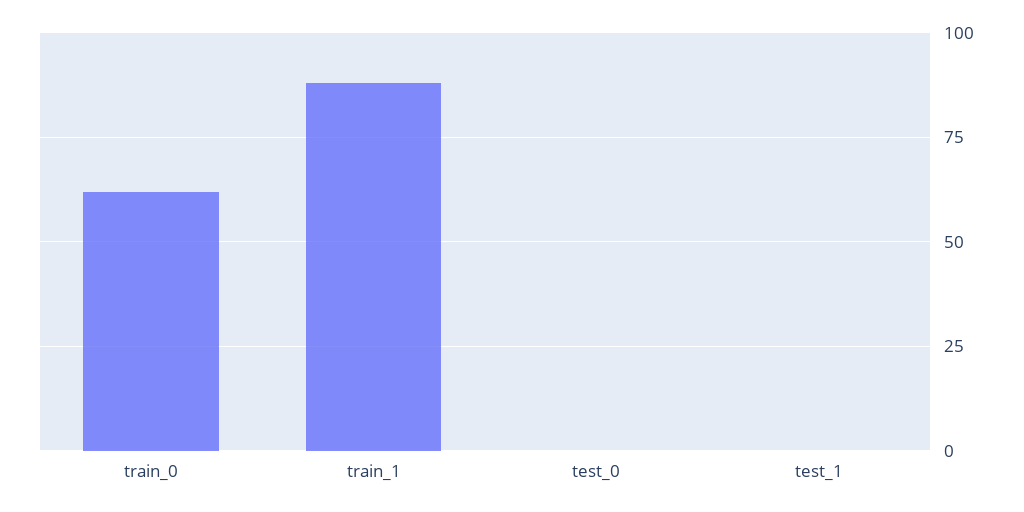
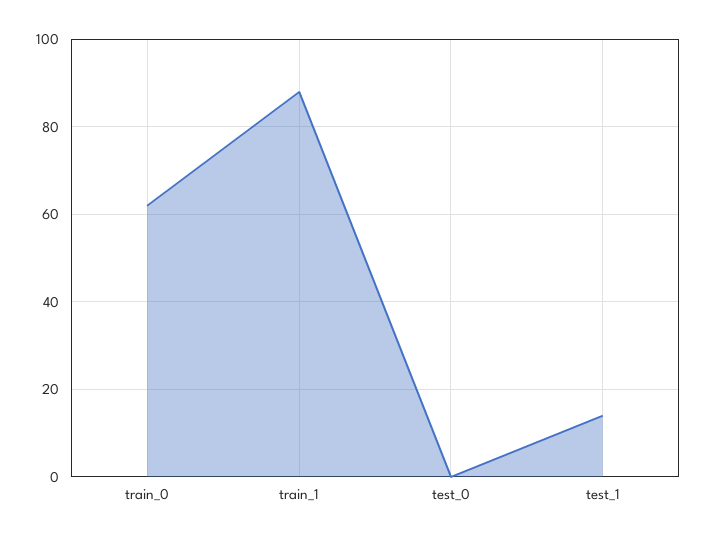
test_1: 0 -> 15

